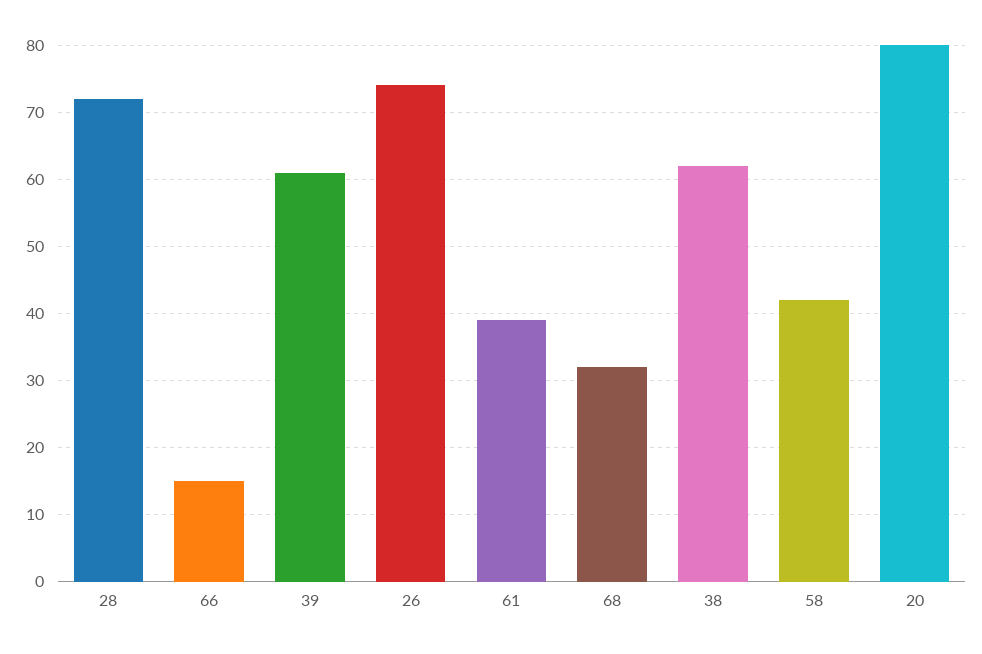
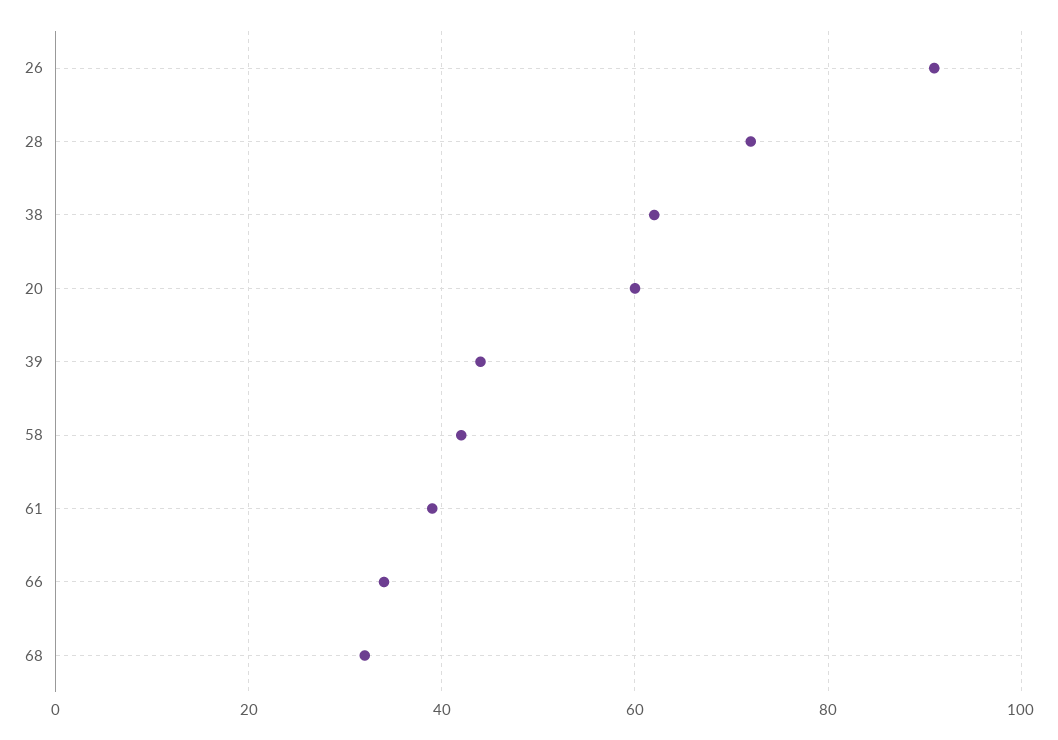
66: 15 -> 35
39: 61 -> 45
26: 74 -> 90
20: 80 -> 60

